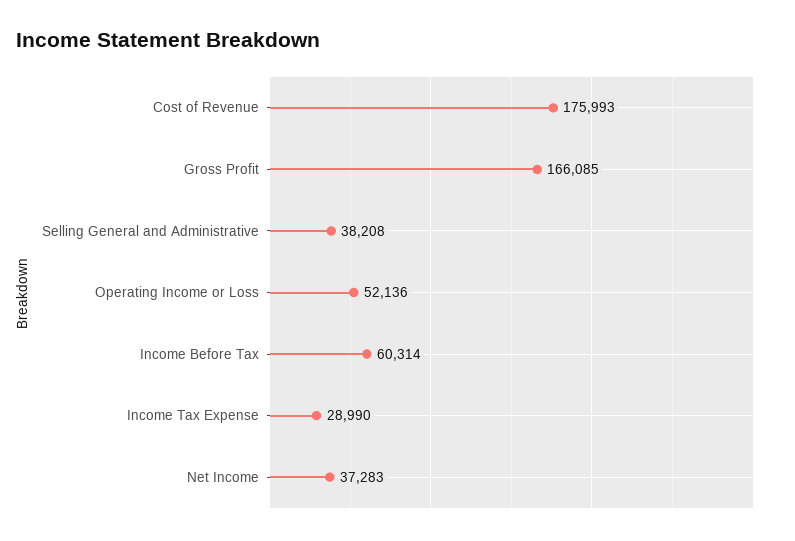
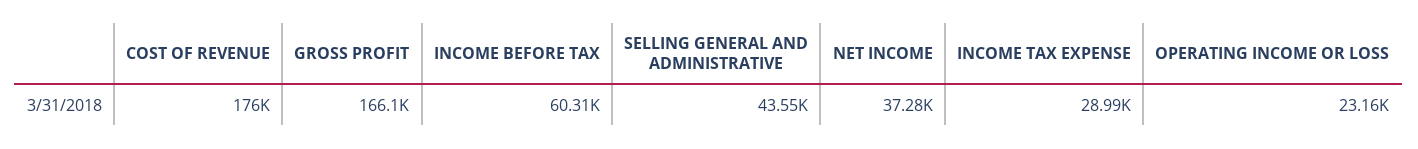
Selling General and Administrative: 38208 -> 43550
Operating Income or Loss: 52136 -> 23160

